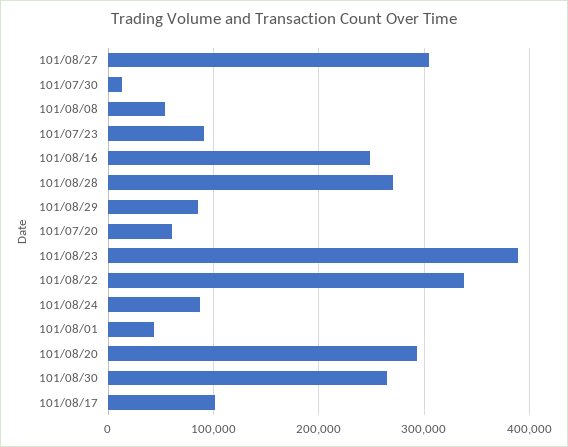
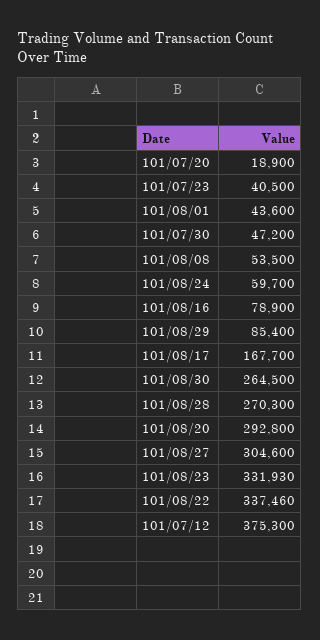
101/07/30: 10000 -> 47200
101/07/23: 90000 -> 40500
101/08/16: 250000 -> 78900
101/07/20: 60000 -> 18900
101/08/23: 390000 -> 331930
101/08/24: 90000 -> 59700
101/08/17: 100000 -> 167700
101/07/12: none -> 375300

